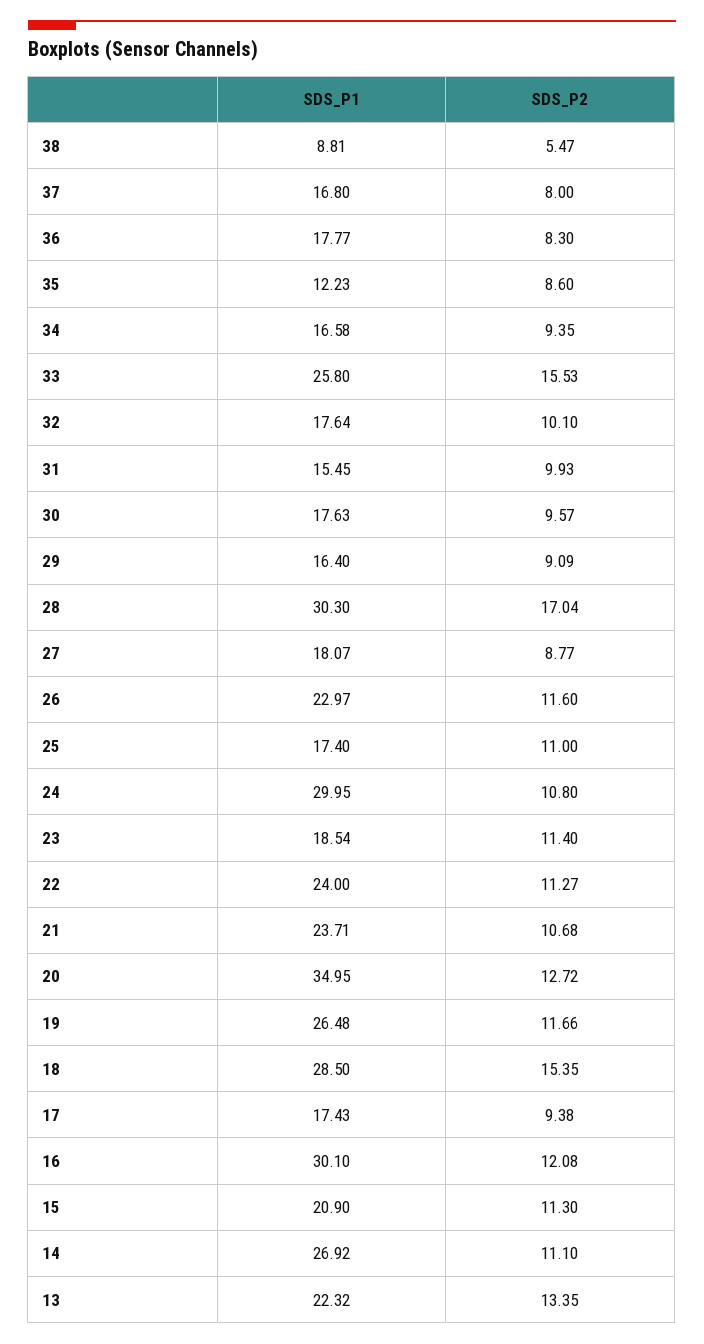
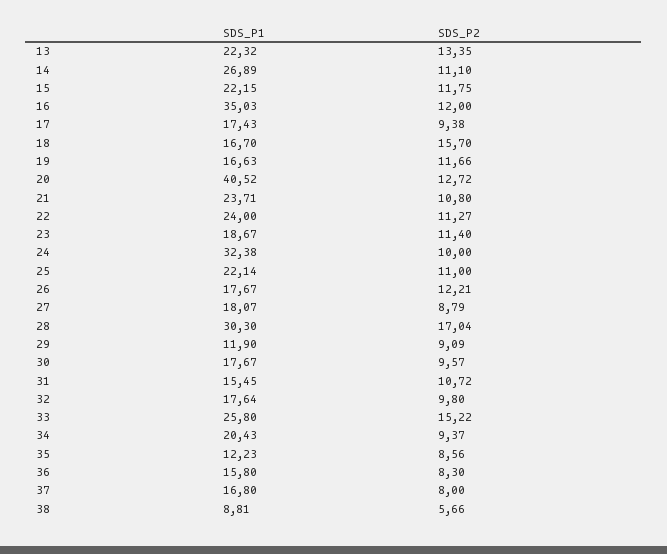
SDS_P2, 38: 5.47 -> 5.66
SDS_P1, 36: 17.77 -> 15.8
SDS_P2, 35: 8.6 -> 8.56
SDS_P1, 34: 16.58 -> 20.43
SDS_P2, 34: 9.35 -> 9.37
SDS_P2, 33: 15.53 -> 15.22
SDS_P2, 32: 10.1 -> 9.8
SDS_P2, 31: 9.93 -> 10.72
SDS_P1, 30: 17.63 -> 17.67
SDS_P1, 29: 16.4 -> 11.9
SDS_P2, 27: 8.77 -> 8.79
SDS_P1, 26: 22.97 -> 17.67
SDS_P2, 26: 11.6 -> 12.21
SDS_P1, 25: 17.4 -> 22.14
SDS_P1, 24: 29.95 -> 32.38
SDS_P2, 24: 10.8 -> 10
SDS_P1, 23: 18.54 -> 18.67
SDS_P2, 21: 10.68 -> 10.8
SDS_P1, 20: 34.95 -> 40.52
SDS_P1, 19: 26.48 -> 16.63
SDS_P1, 18: 28.5 -> 16.7
SDS_P2, 18: 15.35 -> 15.7
SDS_P1, 16: 30.1 -> 35.03
SDS_P2, 16: 12.08 -> 12
SDS_P1, 15: 20.9 -> 22.15
SDS_P2, 15: 11.3 -> 11.75
SDS_P1, 14: 26.92 -> 26.89

